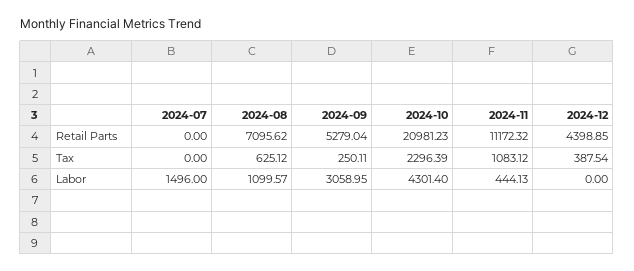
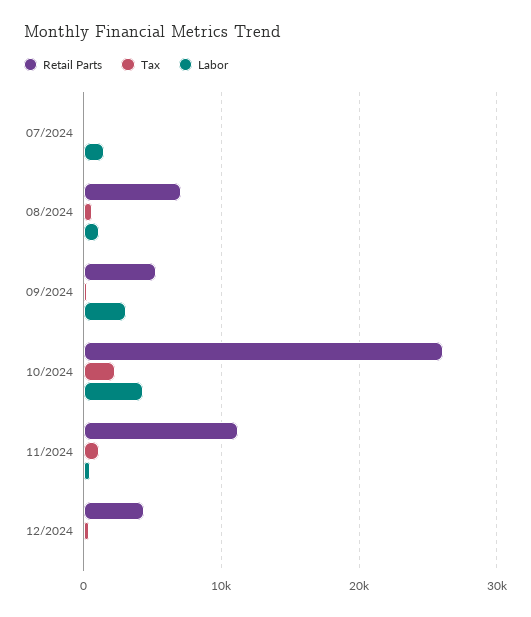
Retail Parts, 2024-10: 20981.23 -> 26000

